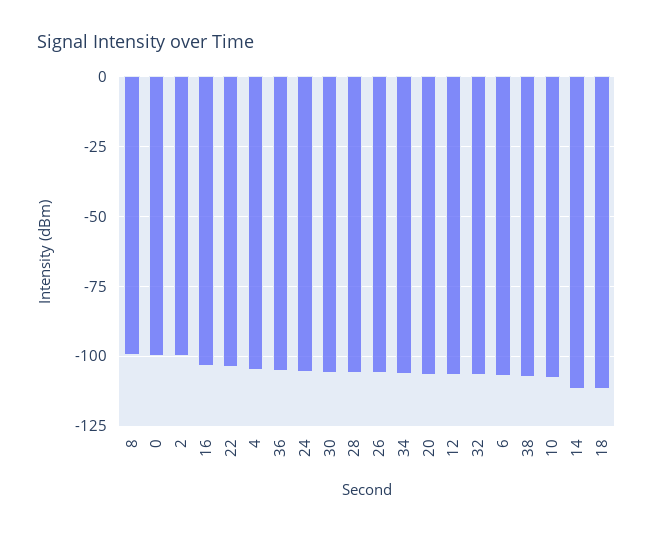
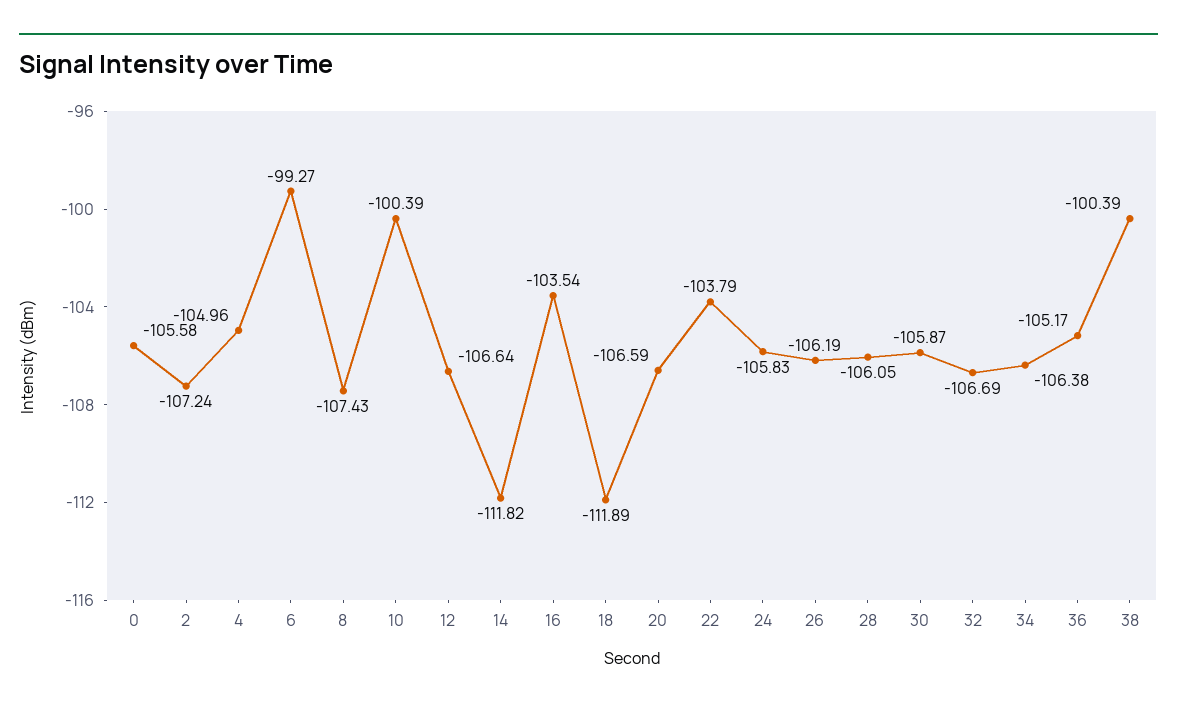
8: -100 -> -107.43
0: -100 -> -105.58
2: -100 -> -107.24
6: -107.5 -> -99.27
38: -107.5 -> -100.39
10: -107.5 -> -100.39

